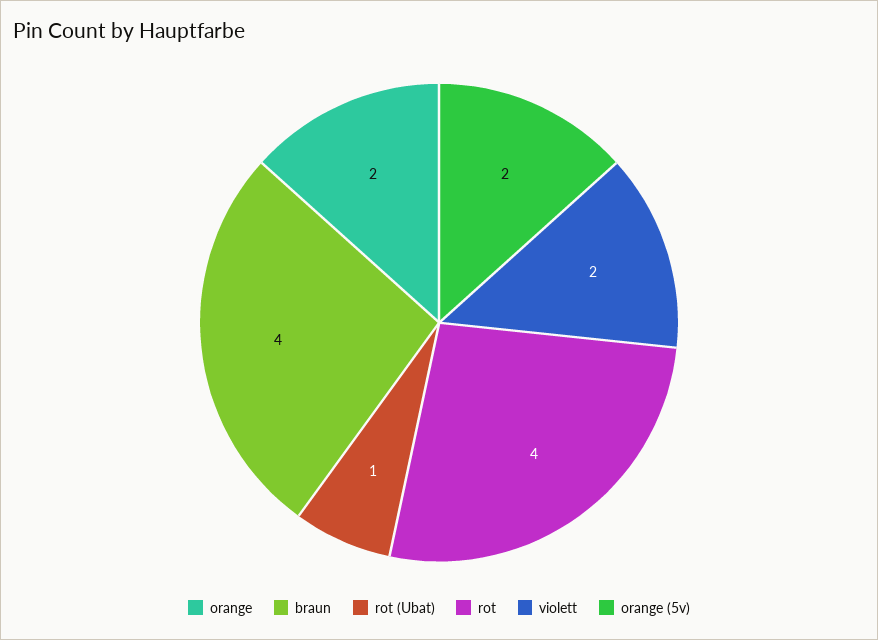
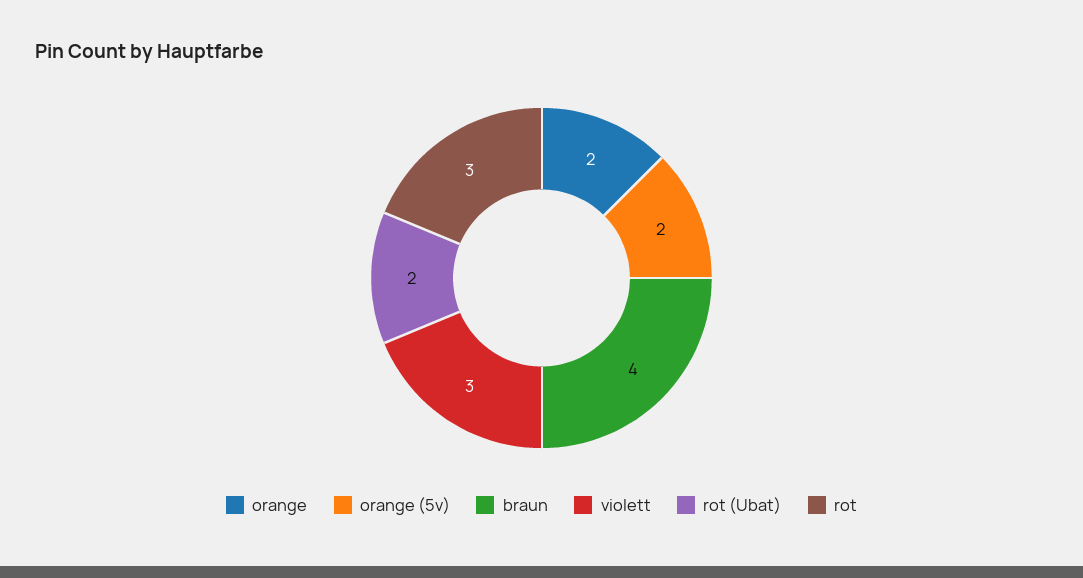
rot (Ubat): 1 -> 2
rot: 4 -> 3
violett: 2 -> 3

